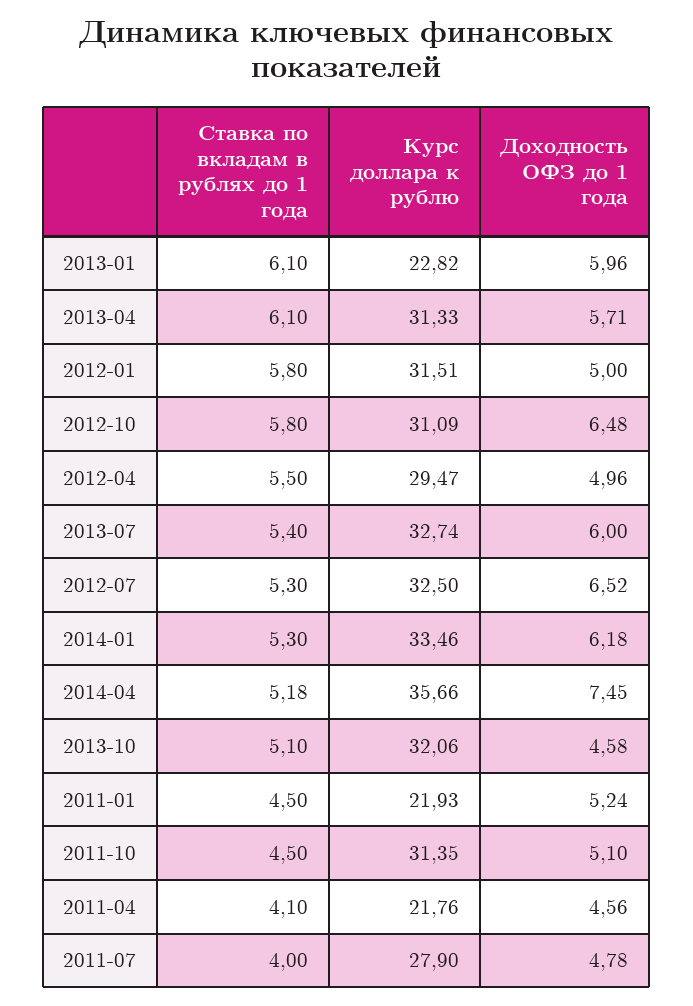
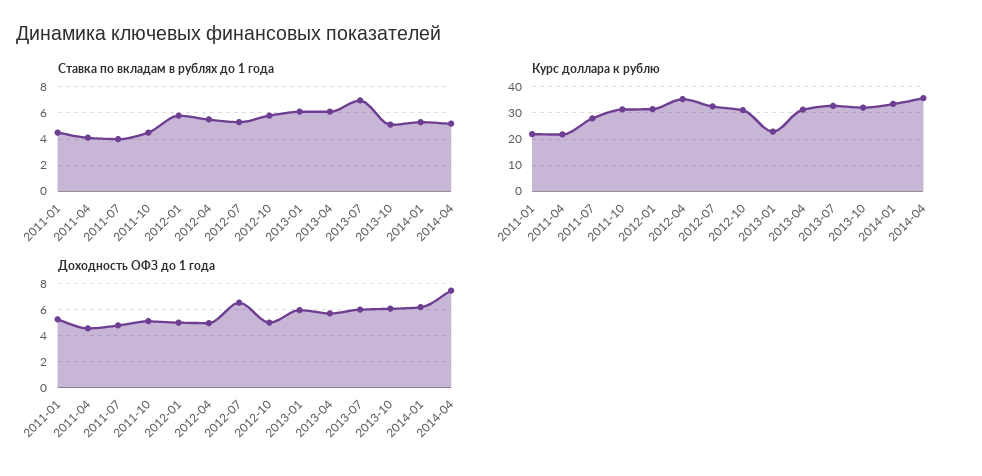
Доходность ОФЗ до 1 года, 2012-10: 6.48 -> 5
Курс доллара к рублю, 2012-04: 29.47 -> 35
Ставка по вкладам в рублях до 1 года, 2013-07: 5.4 -> 7
Доходность ОФЗ до 1 года, 2013-10: 4.58 -> 6

